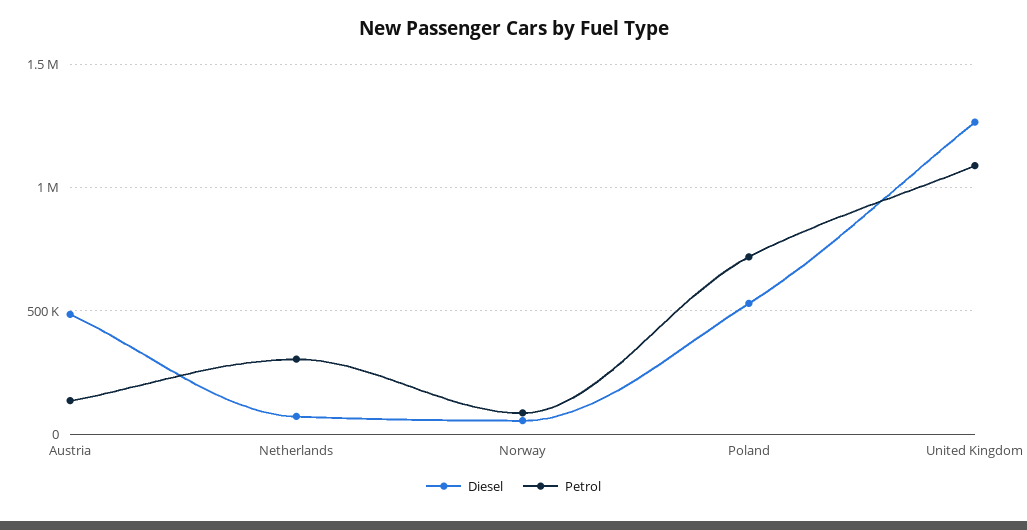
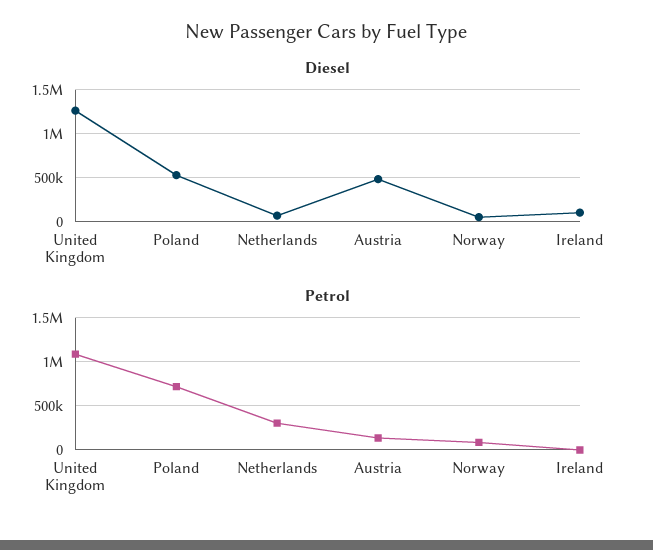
Diesel, Ireland: none -> 100000
Petrol, Ireland: none -> 0

